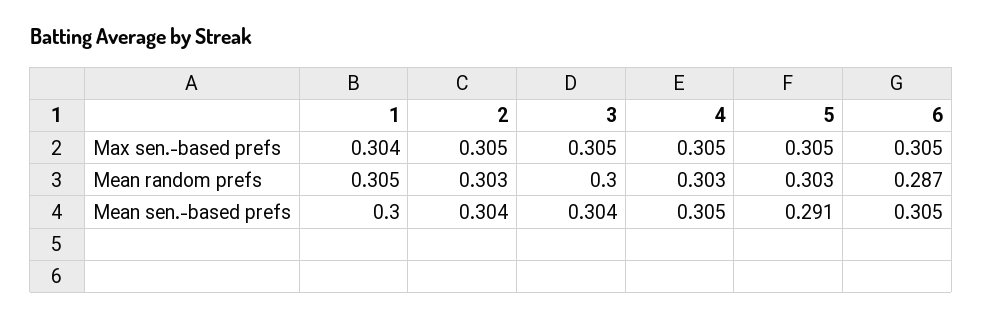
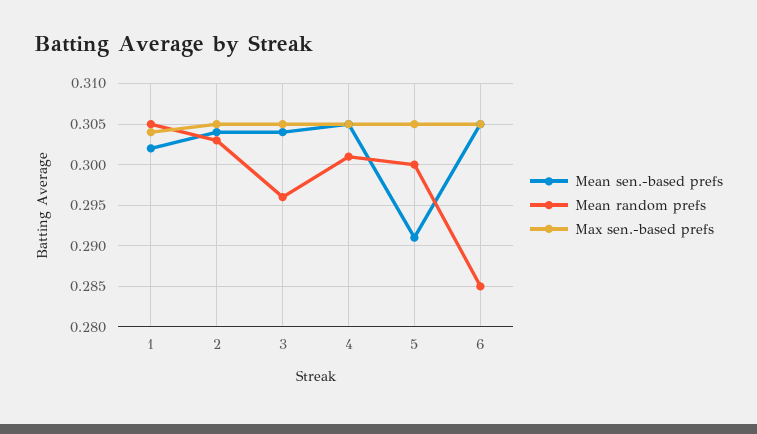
Mean random prefs, 3: 0.3 -> 0.296
Mean random prefs, 4: 0.303 -> 0.301
Mean random prefs, 5: 0.303 -> 0.3
Mean random prefs, 6: 0.287 -> 0.285
Mean sen.-based prefs, 1: 0.3 -> 0.302

